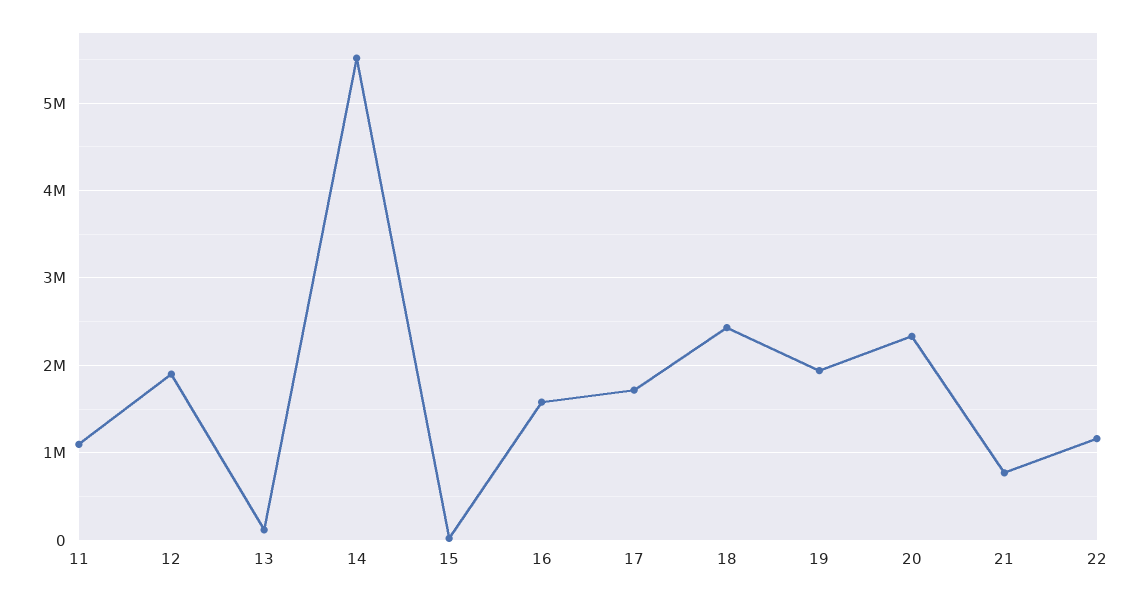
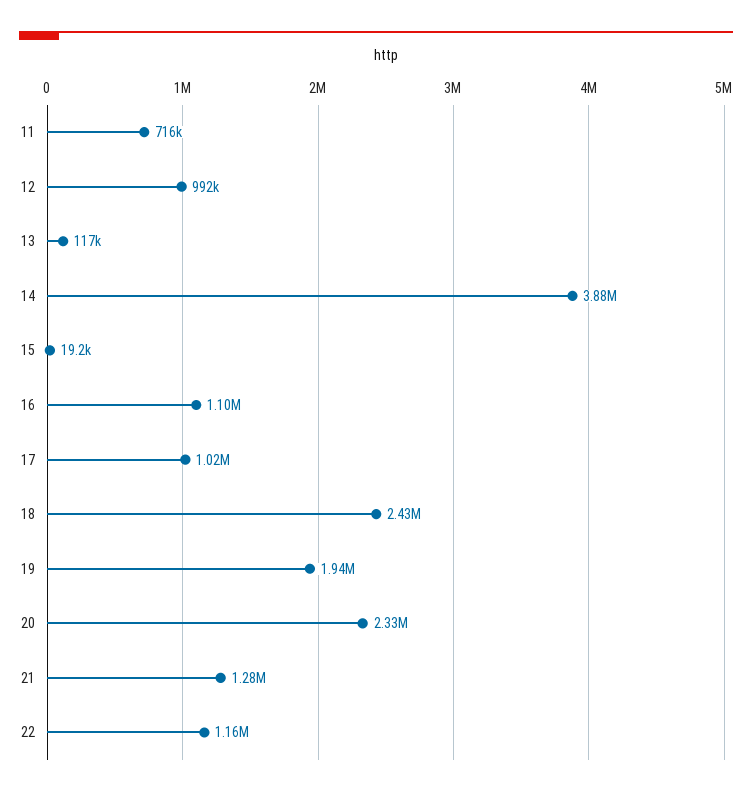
11: 1100000 -> 716000
12: 1900000 -> 992000
14: 5500000 -> 3880000
16: 1600000 -> 1100000
17: 1700000 -> 1020000
21: 800000 -> 1280000

